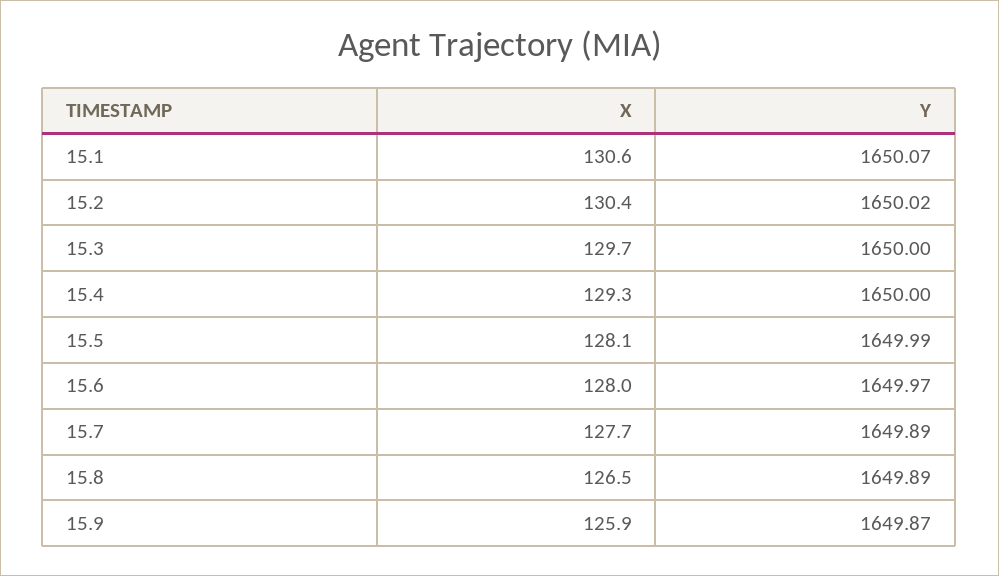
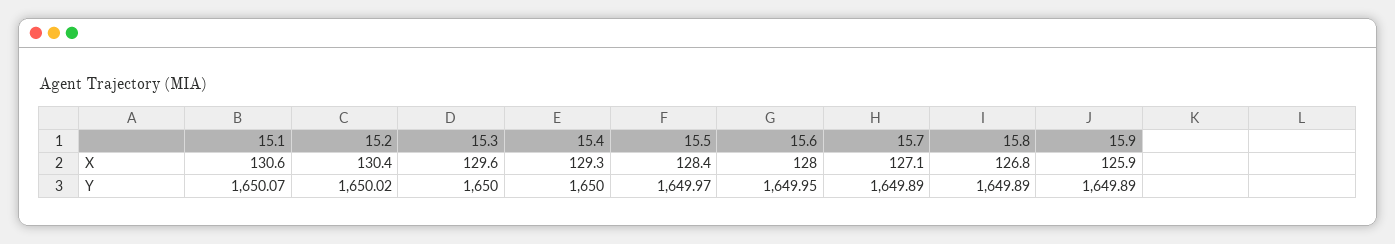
X, 15.3: 129.7 -> 129.6
X, 15.5: 128.1 -> 128.4
Y, 15.5: 1649.99 -> 1649.97
Y, 15.6: 1649.97 -> 1649.95
X, 15.7: 127.7 -> 127.1
X, 15.8: 126.5 -> 126.8
Y, 15.9: 1649.87 -> 1649.89

